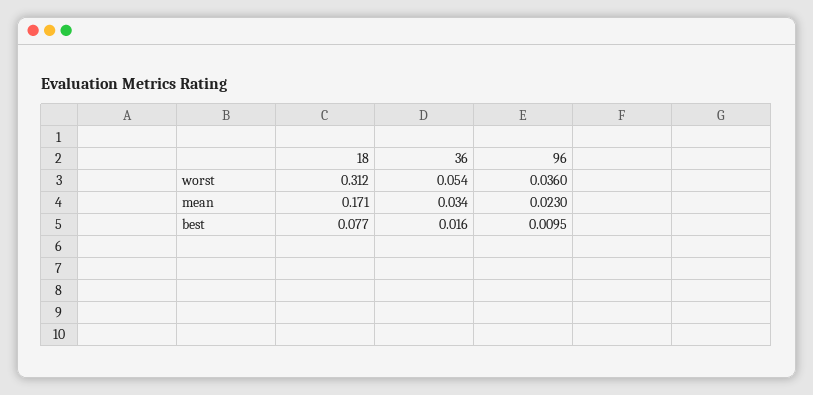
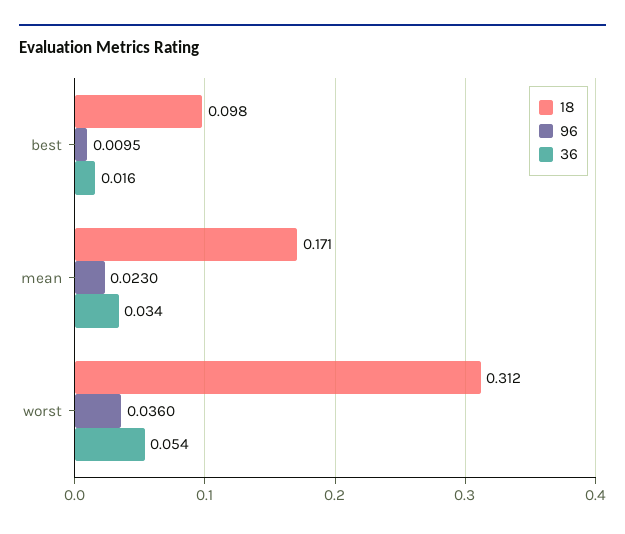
18, best: 0.077 -> 0.098

